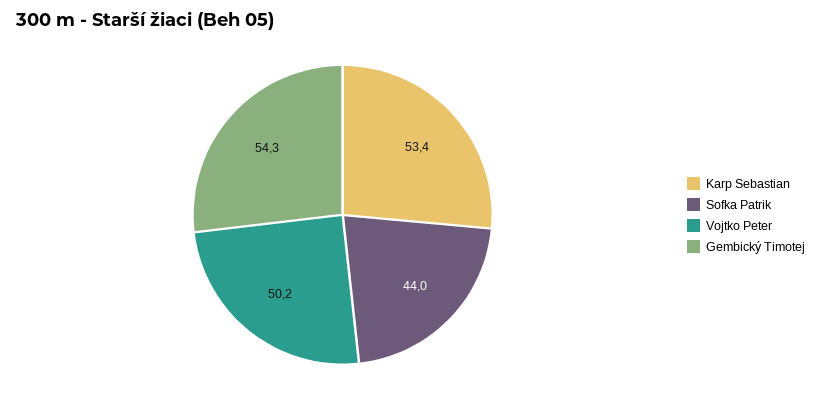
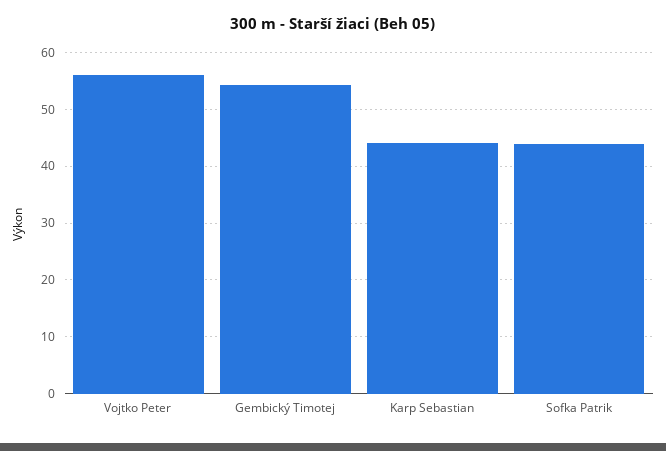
Karp Sebastian: 53.4 -> 44
Vojtko Peter: 50.2 -> 56

